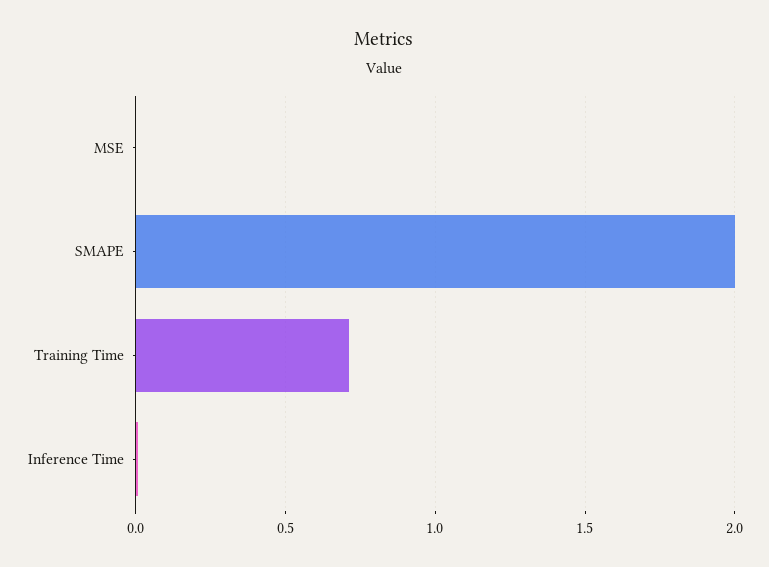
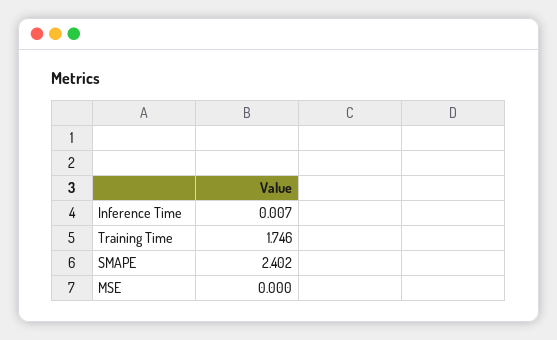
SMAPE: 2 -> 2.402
Training Time: 0.7 -> 1.746

